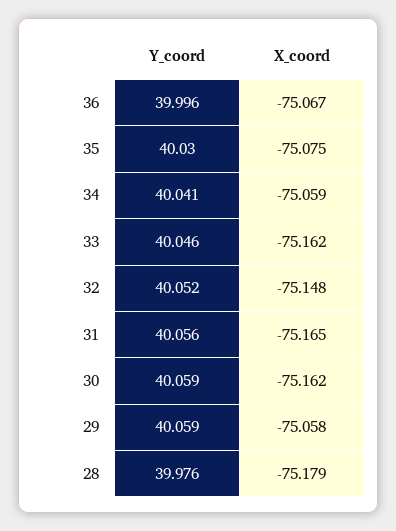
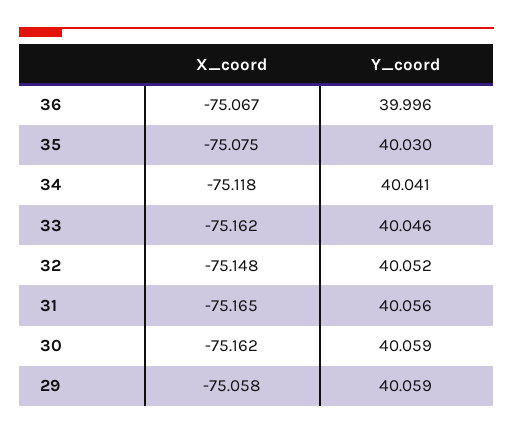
X_coord, 34: -75.059 -> -75.118
Y_coord, 28: 39.976 -> none
X_coord, 28: -75.179 -> none

